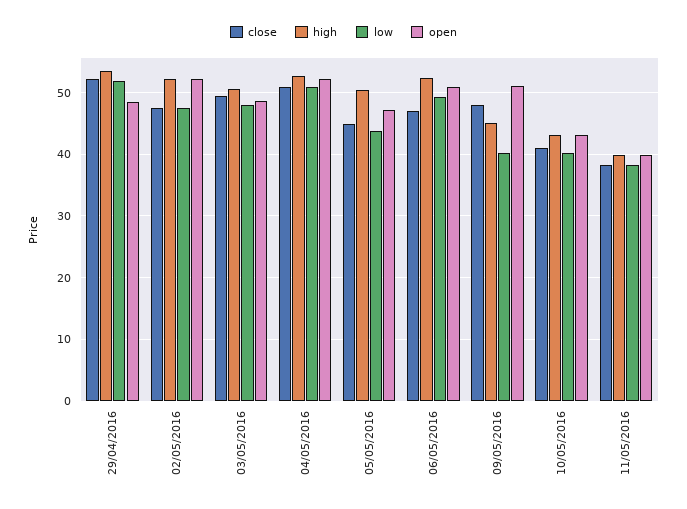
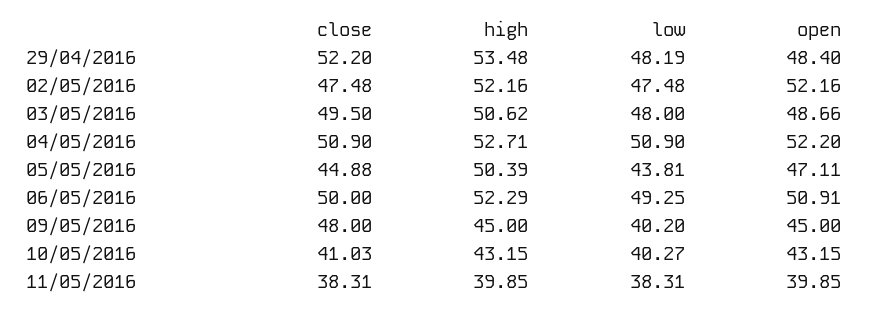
low, 29/04/2016: 52 -> 48.19
close, 06/05/2016: 47 -> 50
open, 09/05/2016: 51 -> 45

